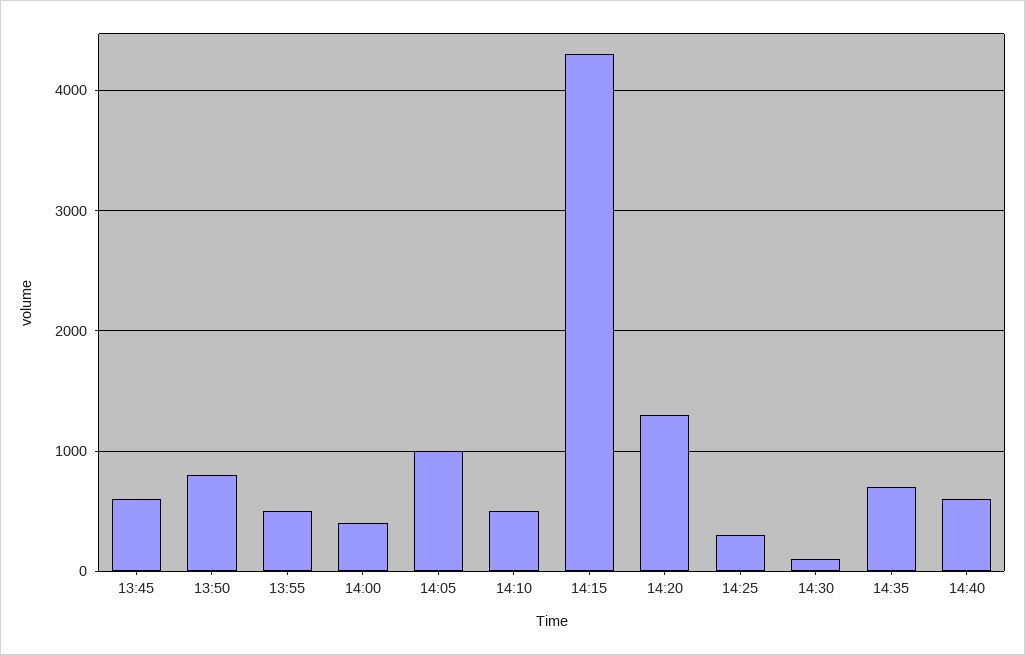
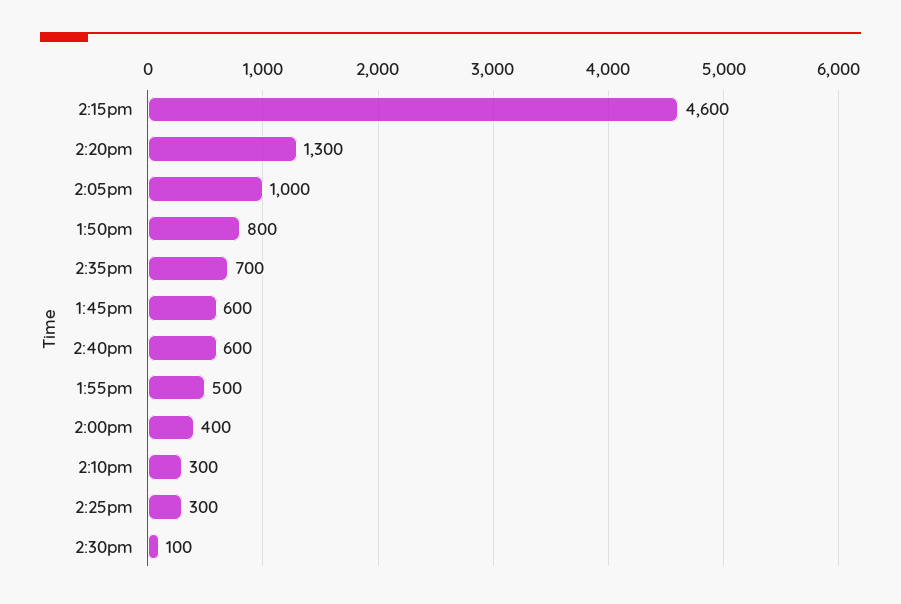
14:10: 500 -> 300
14:15: 4300 -> 4600

